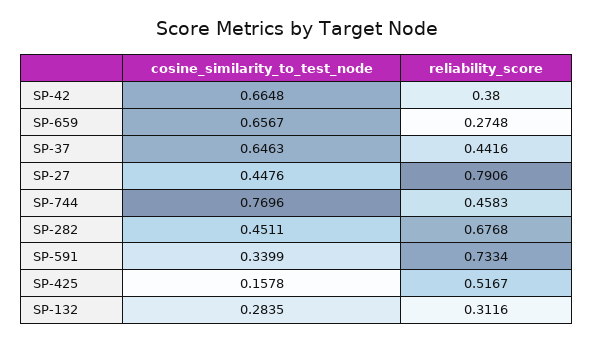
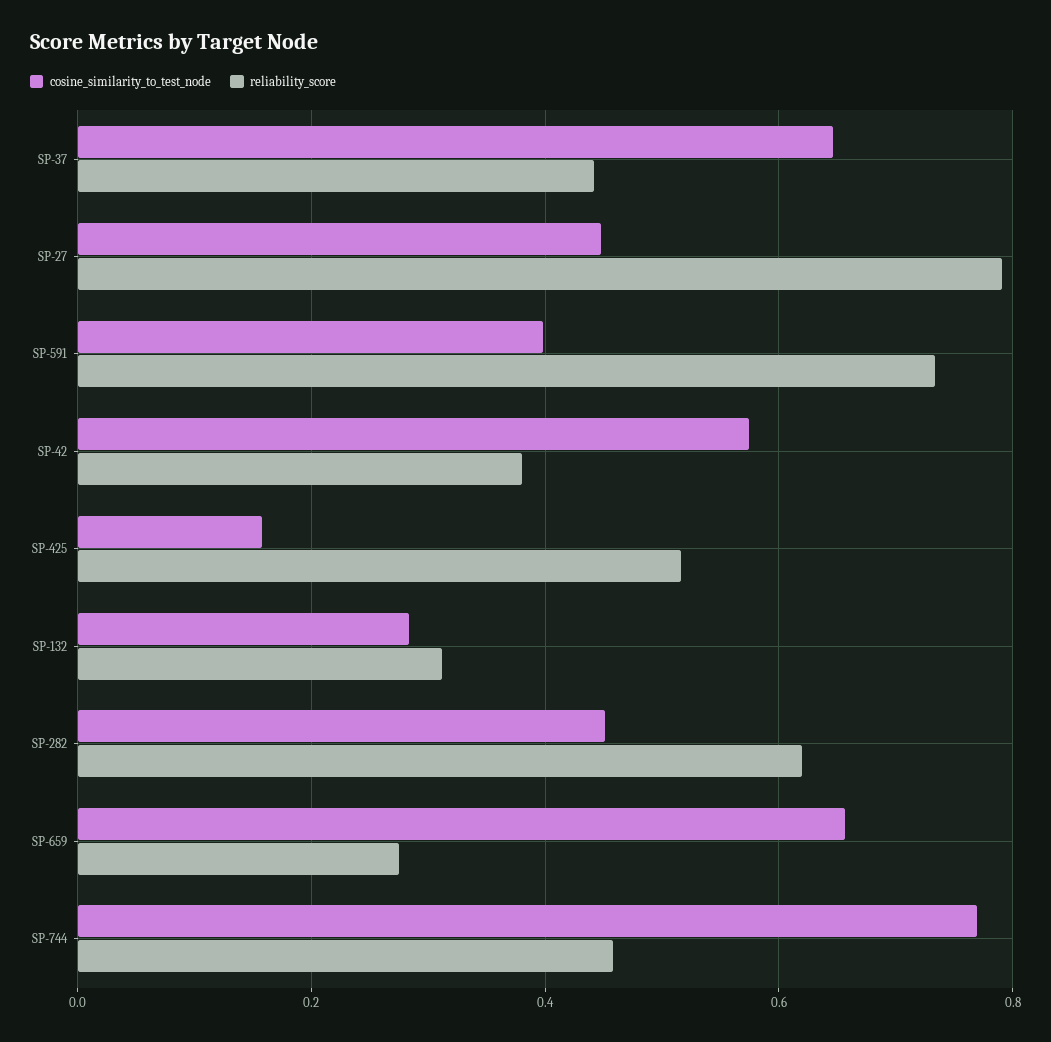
cosine_similarity_to_test_node, SP-42: 0.6648 -> 0.58
reliability_score, SP-282: 0.6768 -> 0.62
cosine_similarity_to_test_node, SP-591: 0.3399 -> 0.4

